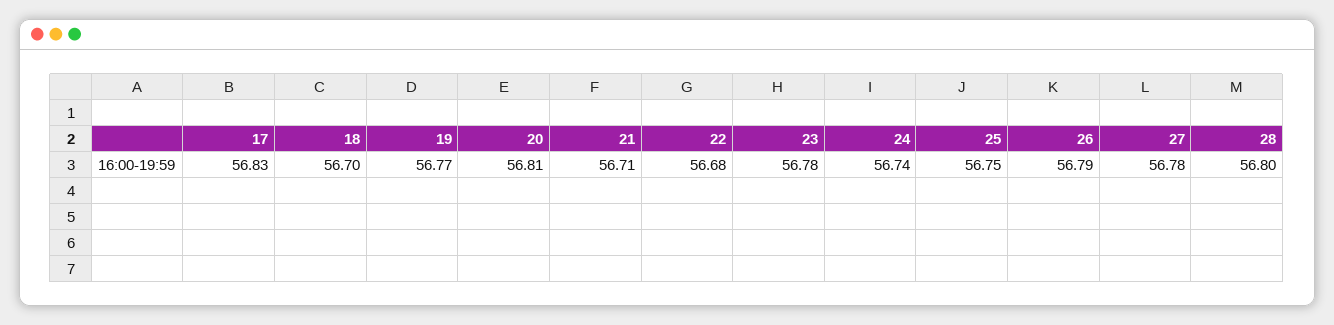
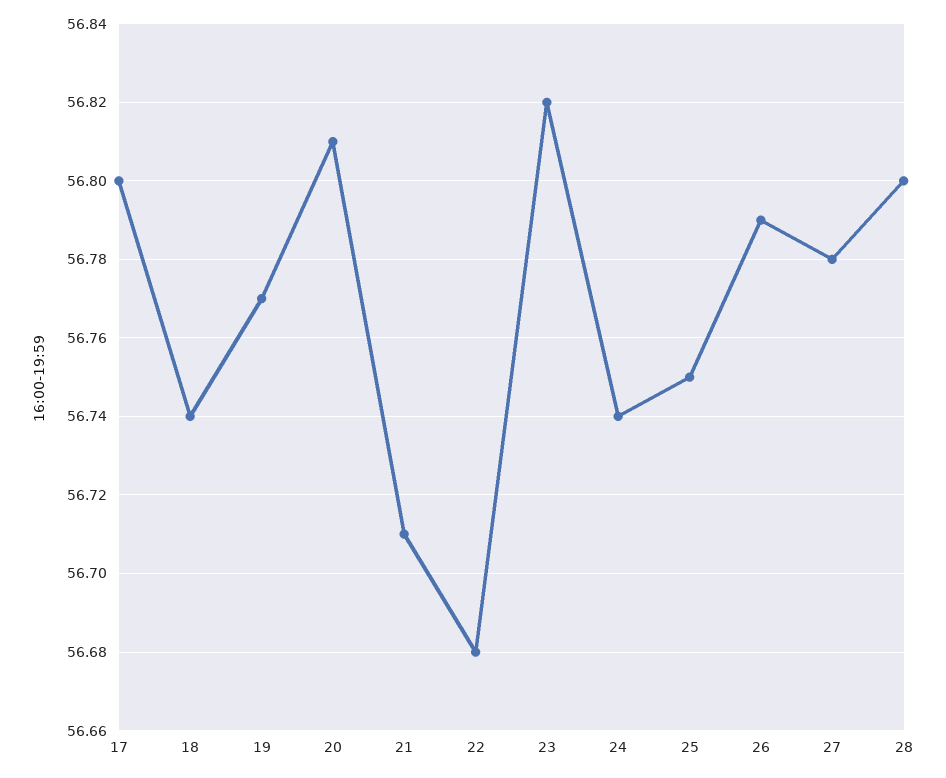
17: 56.83 -> 56.8
18: 56.7 -> 56.74
23: 56.78 -> 56.82

